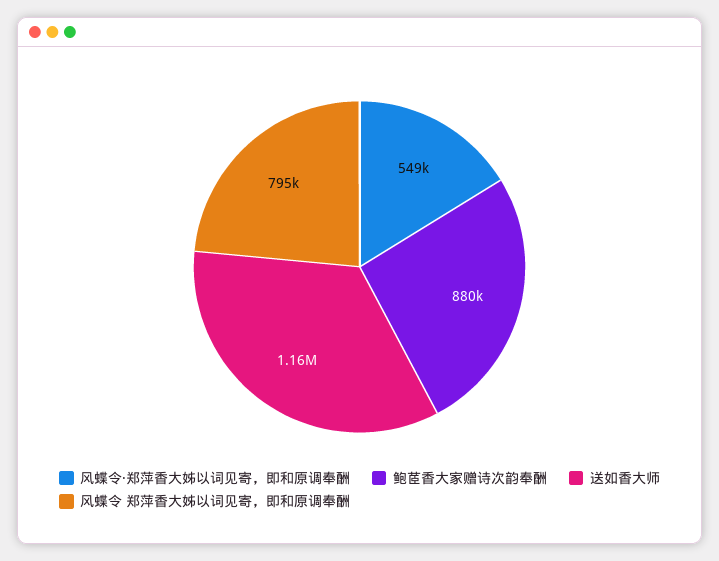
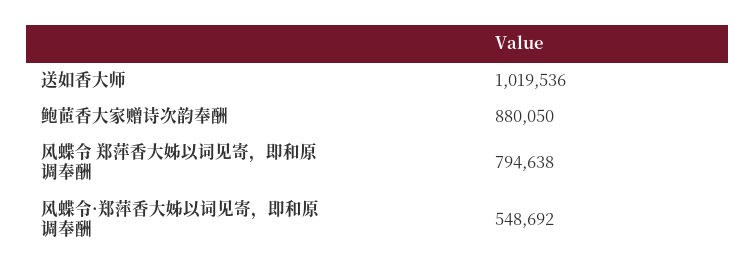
送如香大师: 1160000 -> 1019536

